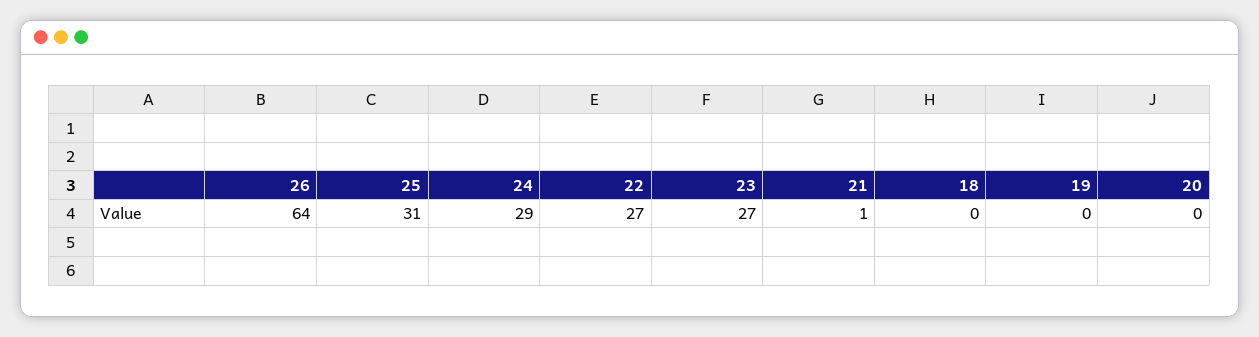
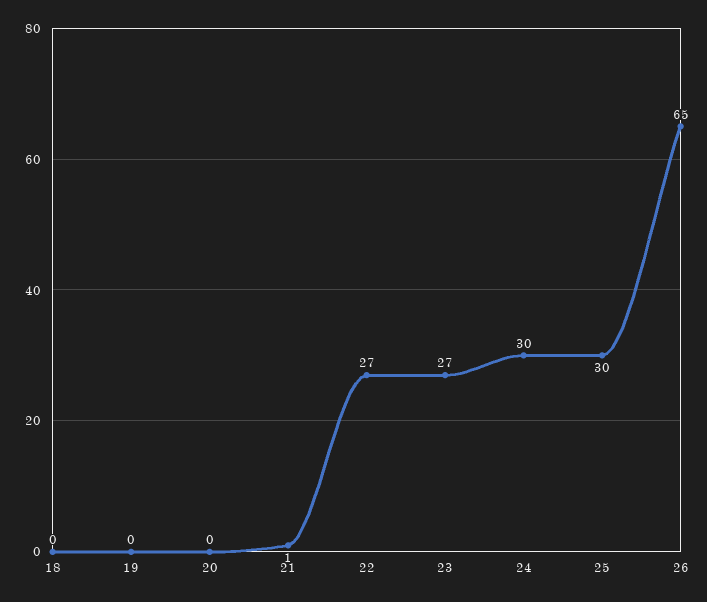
26: 64 -> 65
25: 31 -> 30
24: 29 -> 30

